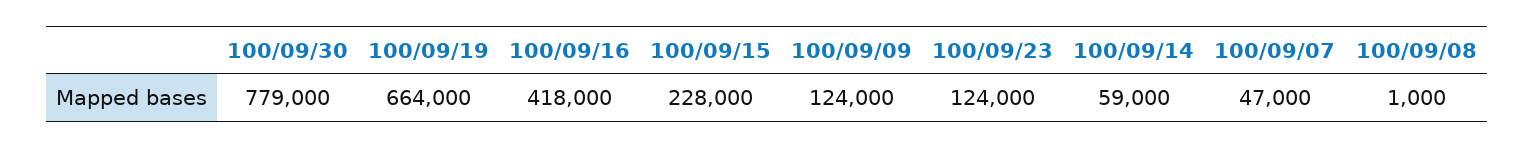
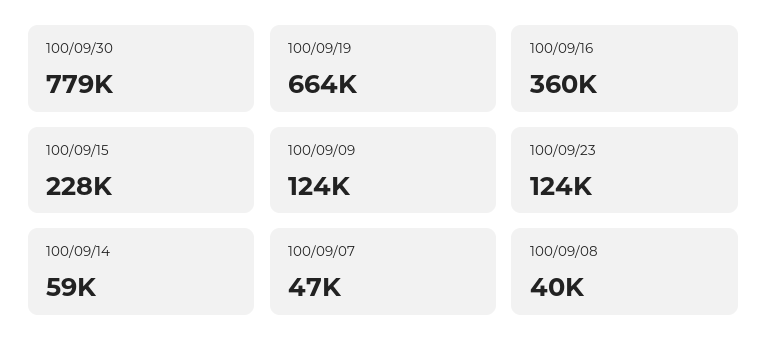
100/09/16: 418000 -> 360000
100/09/08: 1000 -> 40000

